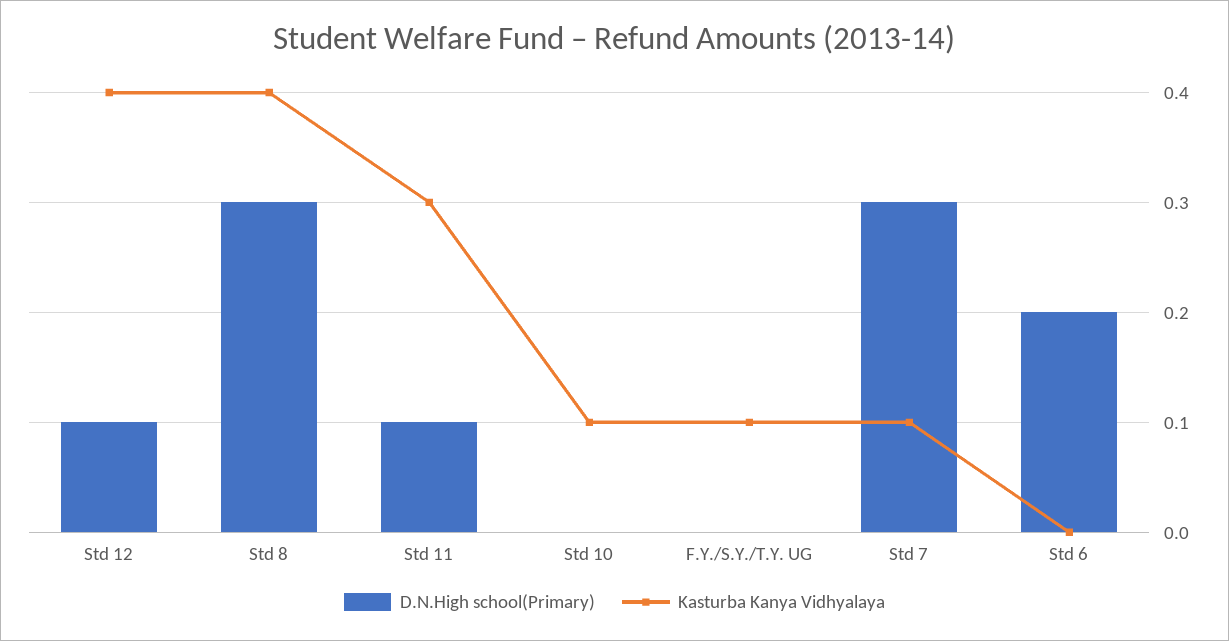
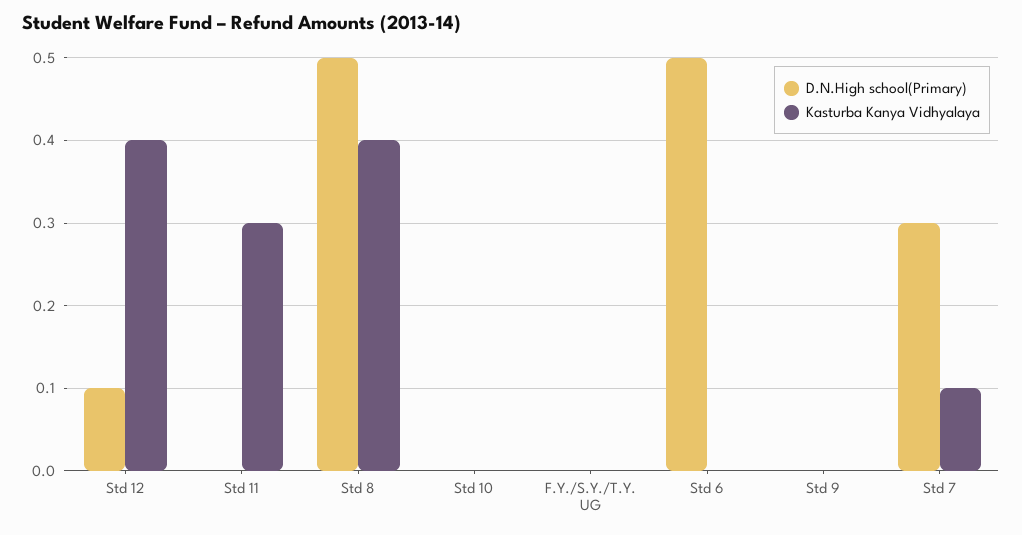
D.N.High school(Primary), Std 8: 0.3 -> 0.5
D.N.High school(Primary), Std 11: 0.1 -> 0
Kasturba Kanya Vidhyalaya, Std 10: 0.1 -> 0
Kasturba Kanya Vidhyalaya, F.Y./S.Y./T.Y. UG: 0.1 -> 0
D.N.High school(Primary), Std 6: 0.2 -> 0.5
D.N.High school(Primary), Std 9: none -> 0
Kasturba Kanya Vidhyalaya, Std 9: none -> 0

